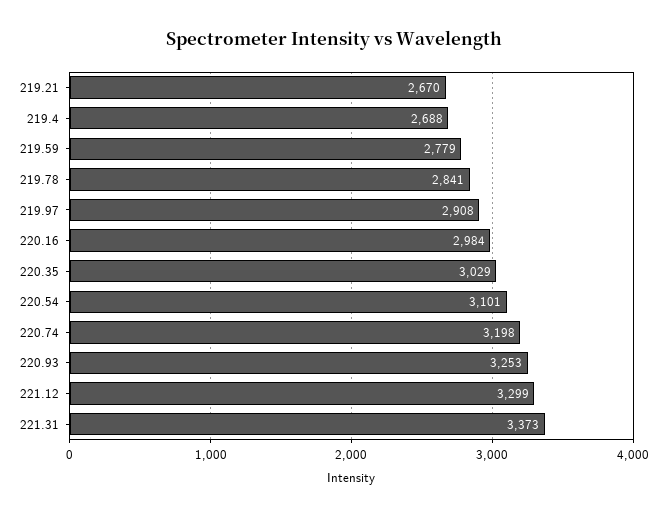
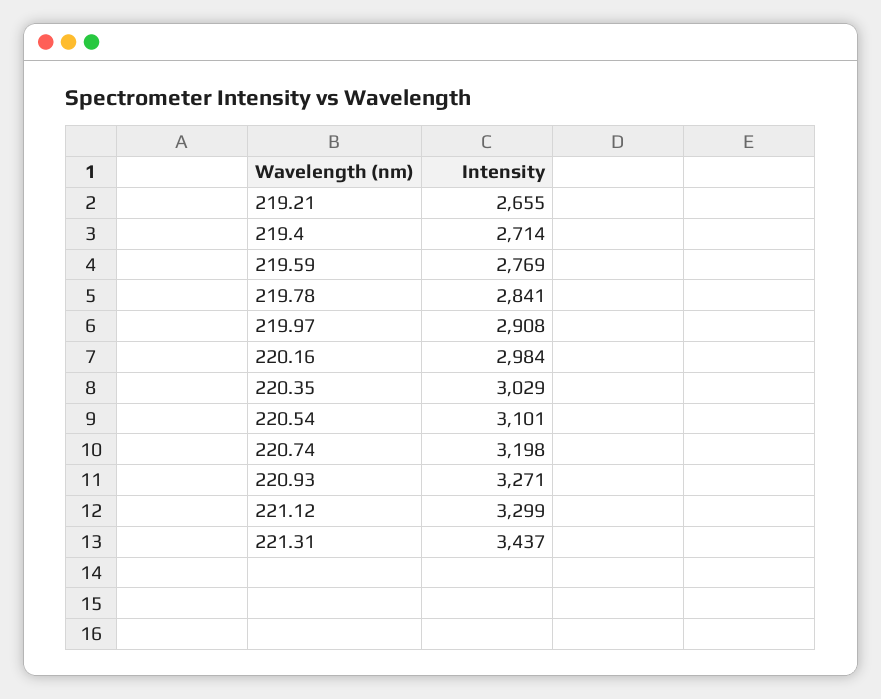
219.21: 2670 -> 2655
219.4: 2688 -> 2714
219.59: 2779 -> 2769
220.93: 3253 -> 3271
221.31: 3373 -> 3437

